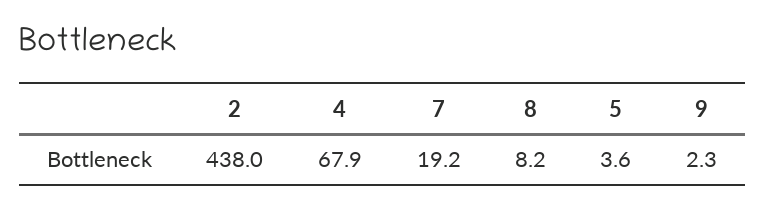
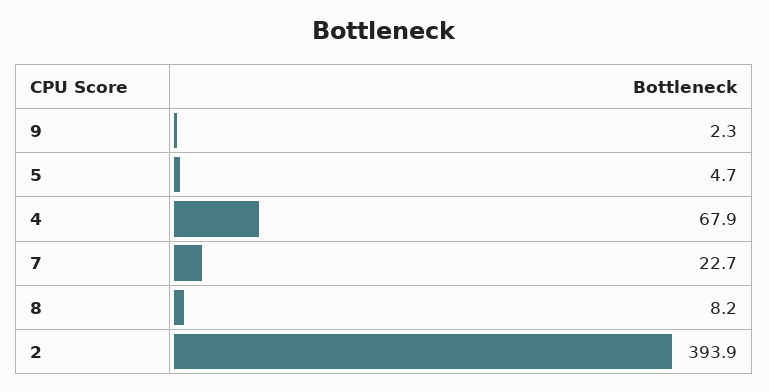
2: 438 -> 393.9
7: 19.2 -> 22.7
5: 3.6 -> 4.7

